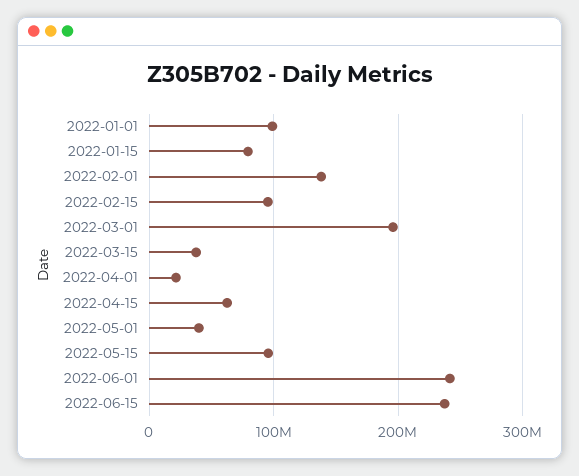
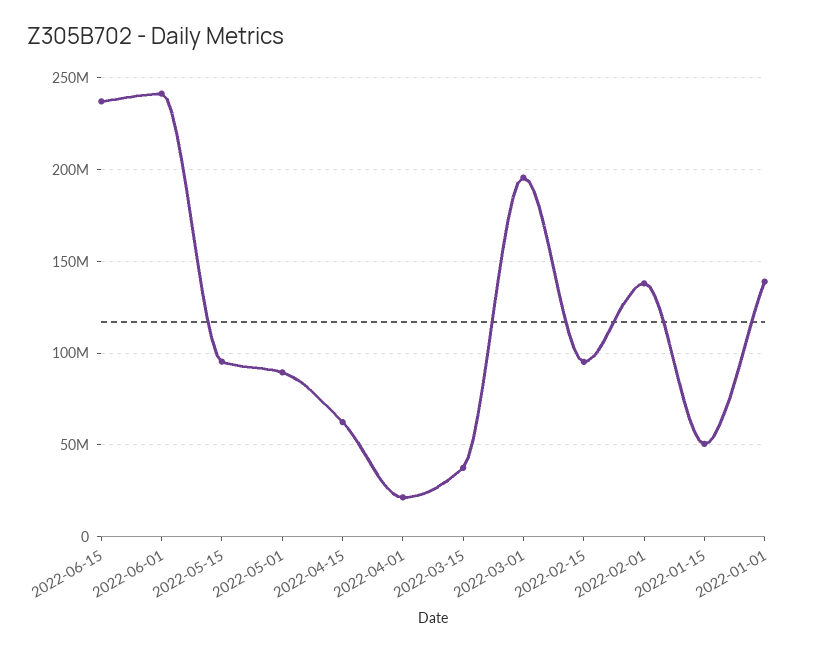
2022-01-01: 100000000 -> 140000000
2022-01-15: 80000000 -> 50000000
2022-05-01: 40000000 -> 90000000

